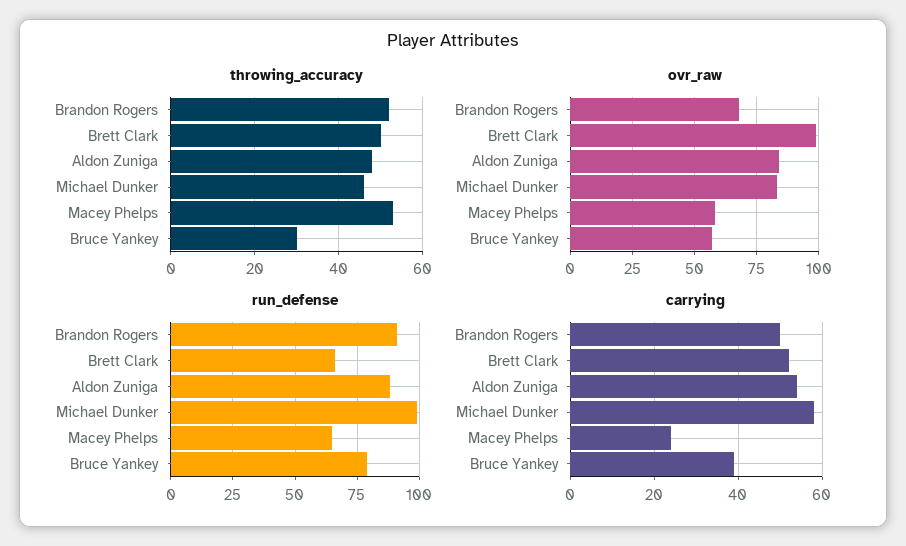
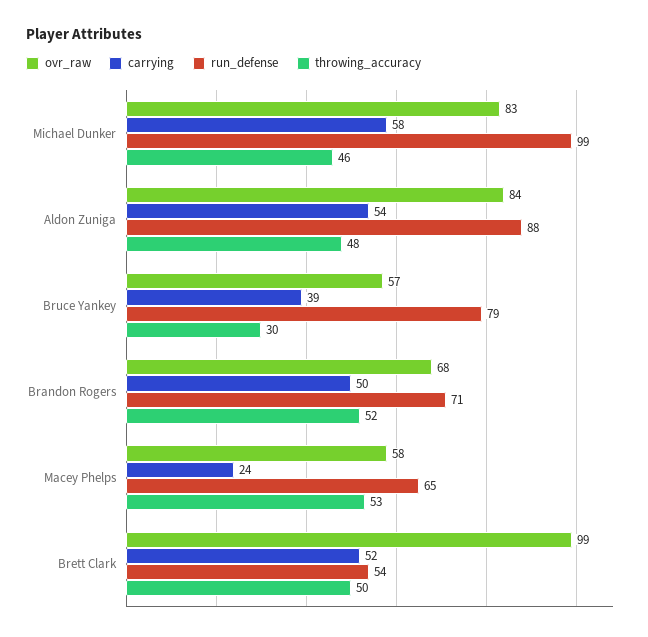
run_defense, Brandon Rogers: 90 -> 71
run_defense, Brett Clark: 65 -> 54

